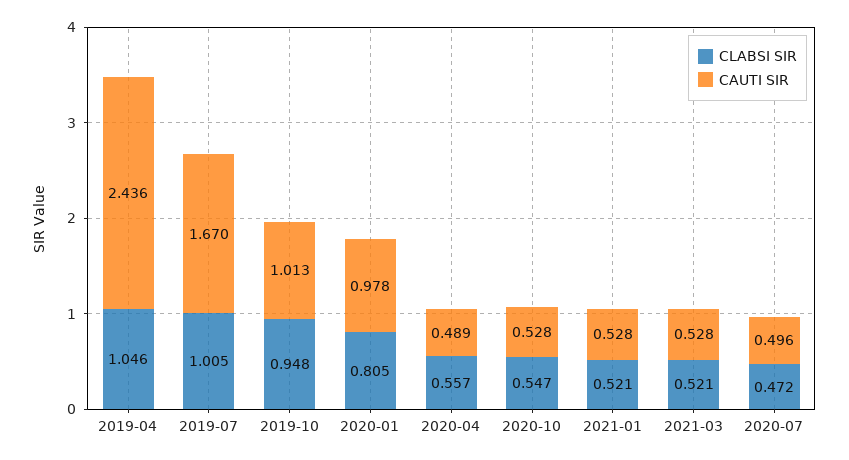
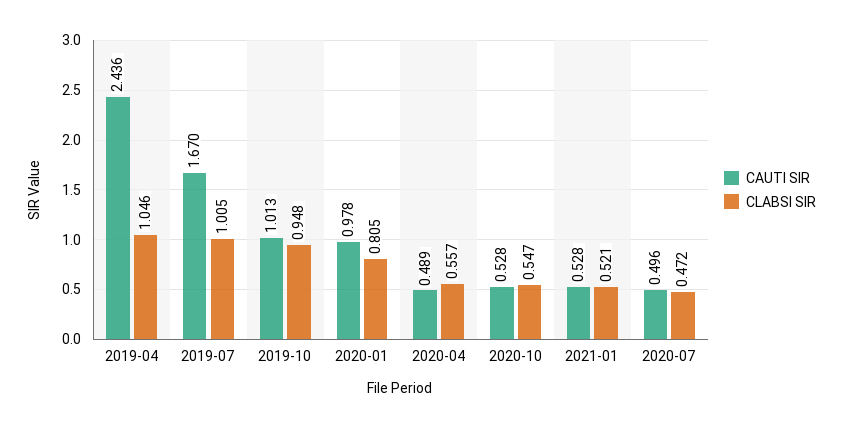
CLABSI SIR, 2021-03: 0.521 -> none
CAUTI SIR, 2021-03: 0.528 -> none

